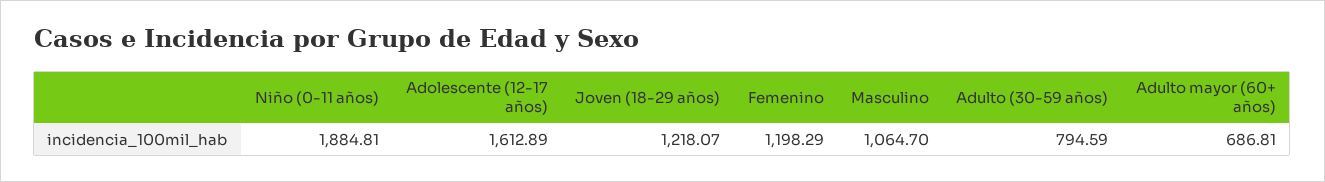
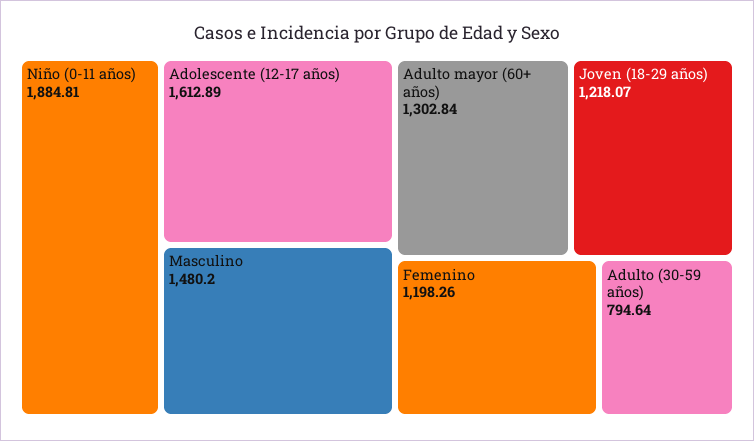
Femenino: 1198.29 -> 1198.26
Masculino: 1064.7 -> 1480.2
Adulto (30-59 años): 794.59 -> 794.64
Adulto mayor (60+ años): 686.81 -> 1302.84

